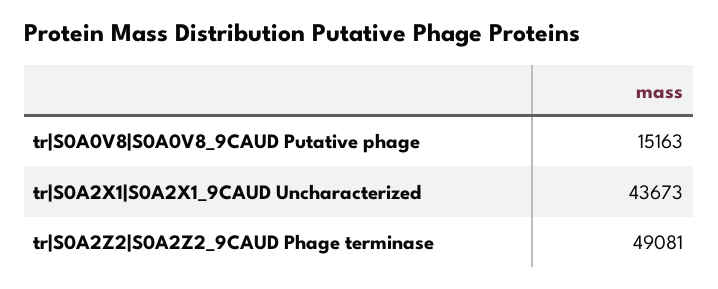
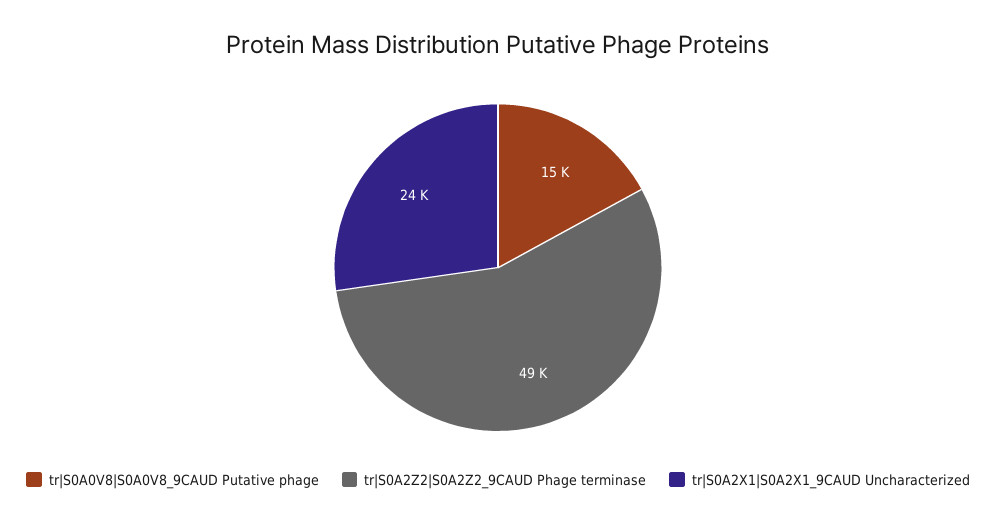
tr|S0A2X1|S0A2X1_9CAUD Uncharacterized: 43673 -> 24000

